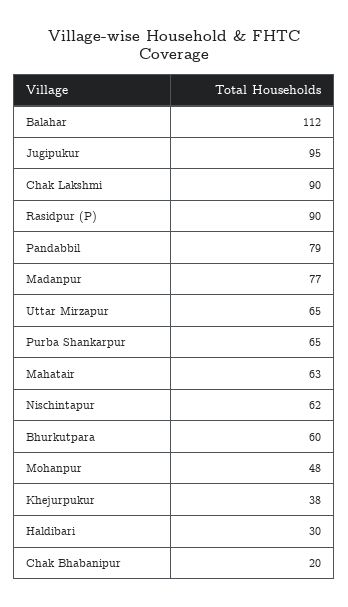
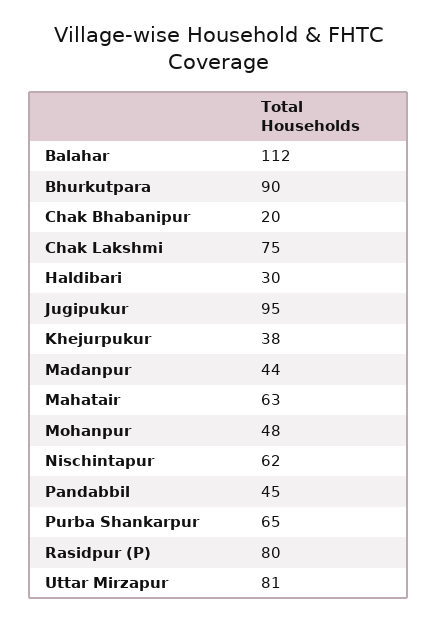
Chak Lakshmi: 90 -> 75
Rasidpur (P): 90 -> 80
Pandabbil: 79 -> 45
Madanpur: 77 -> 44
Uttar Mirzapur: 65 -> 81
Bhurkutpara: 60 -> 90

